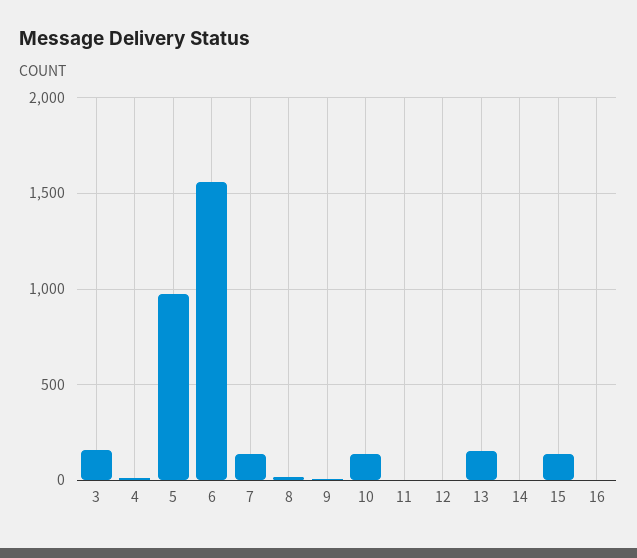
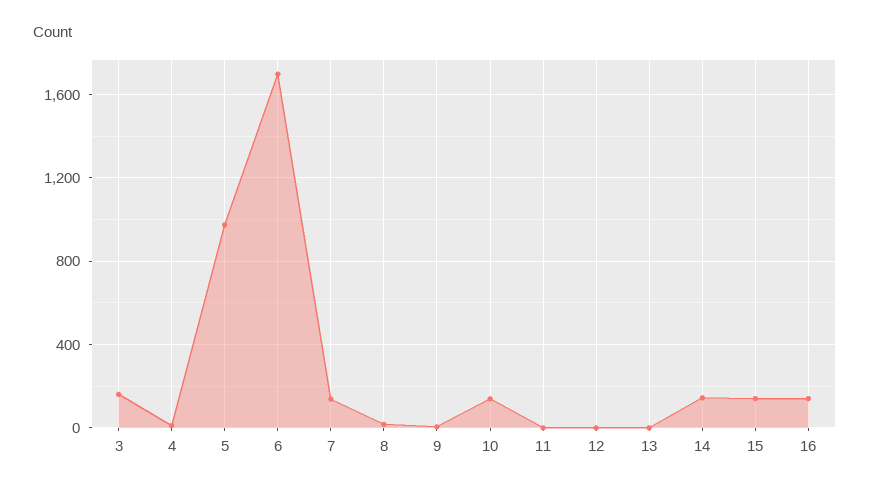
6: 1550 -> 1700
13: 150 -> 0
14: 0 -> 150
16: 0 -> 150

